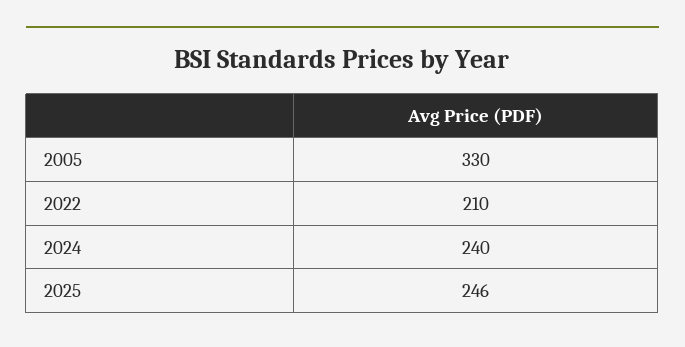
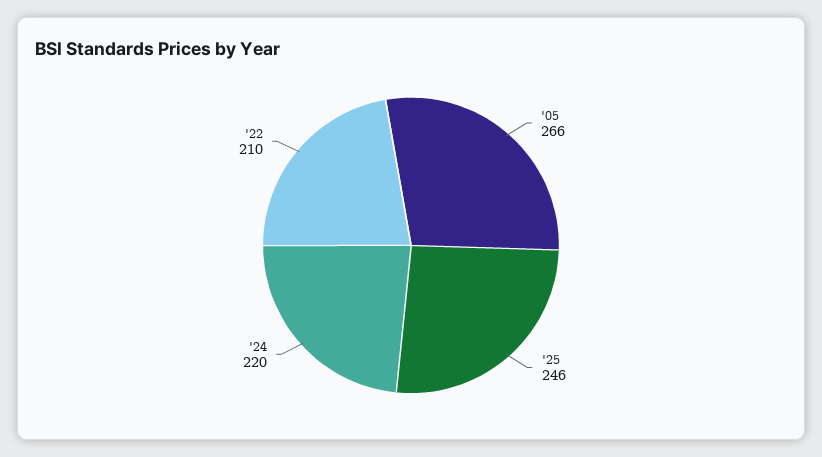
2005: 330 -> 266
2024: 240 -> 220

